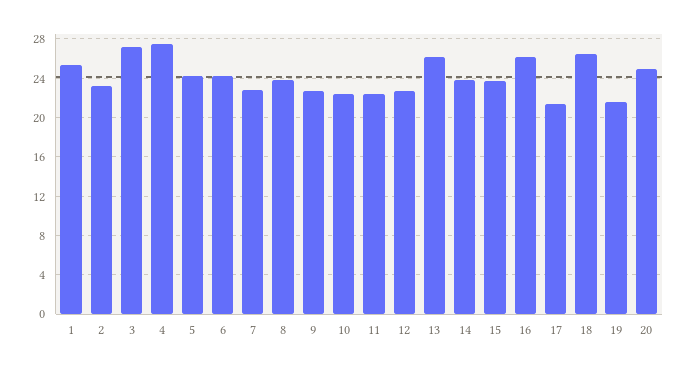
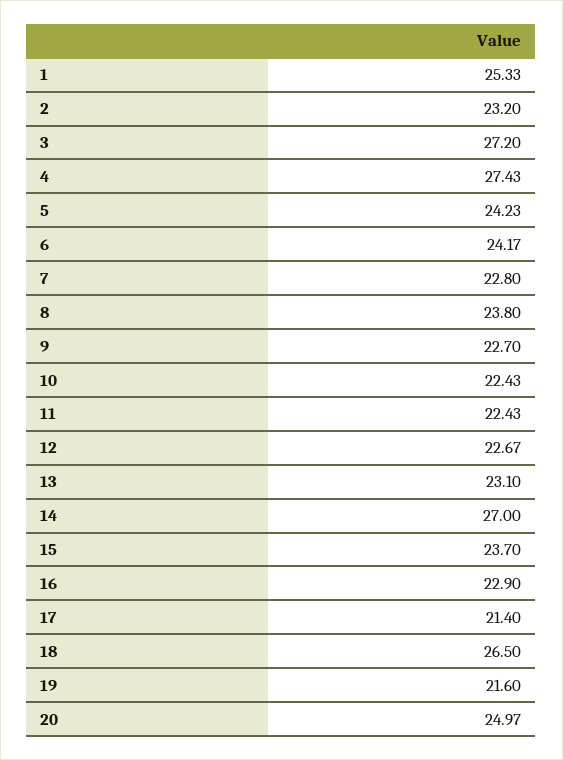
13: 26 -> 23.1
14: 24 -> 27
16: 26 -> 22.9

